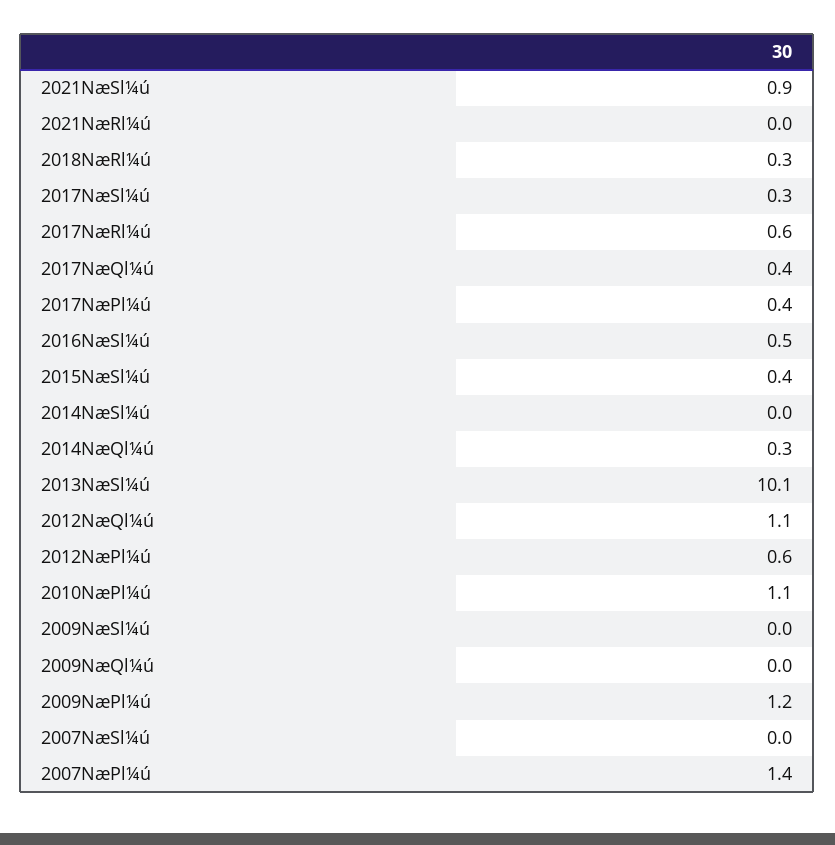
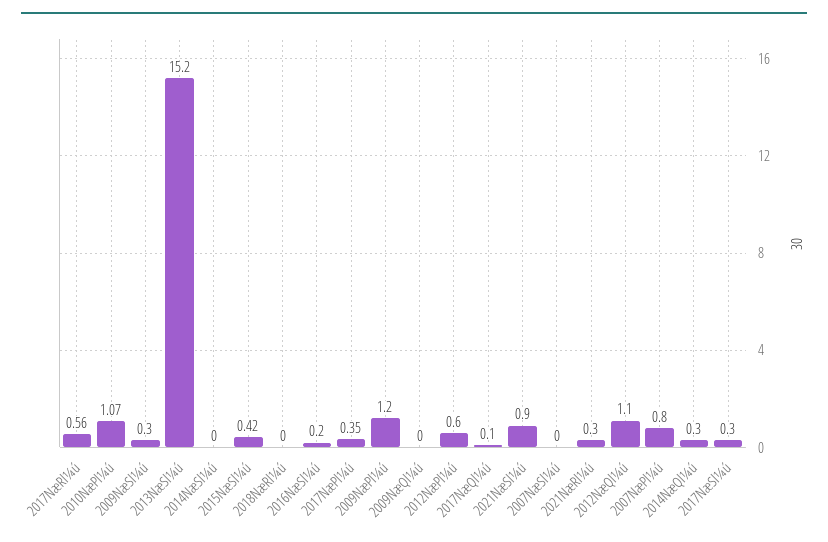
2021NæRl¼ú: 0 -> 0.3
2018NæRl¼ú: 0.3 -> 0
2017NæQl¼ú: 0.4 -> 0.1
2016NæSl¼ú: 0.5 -> 0.2
2013NæSl¼ú: 10.1 -> 15.2
2009NæSl¼ú: 0 -> 0.3
2007NæPl¼ú: 1.4 -> 0.8

